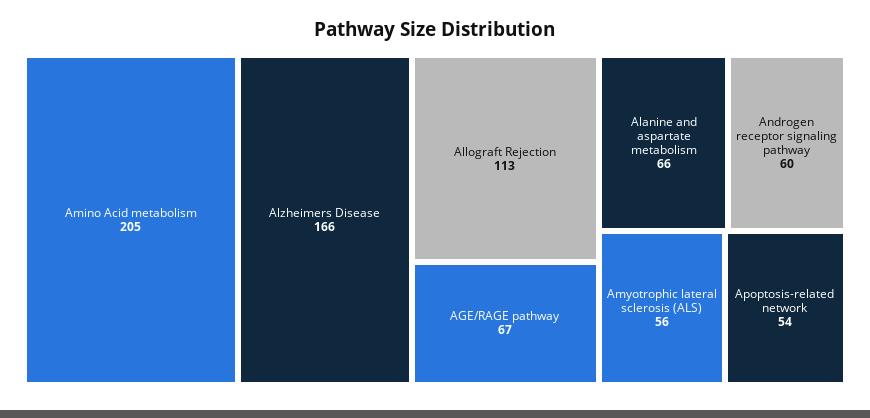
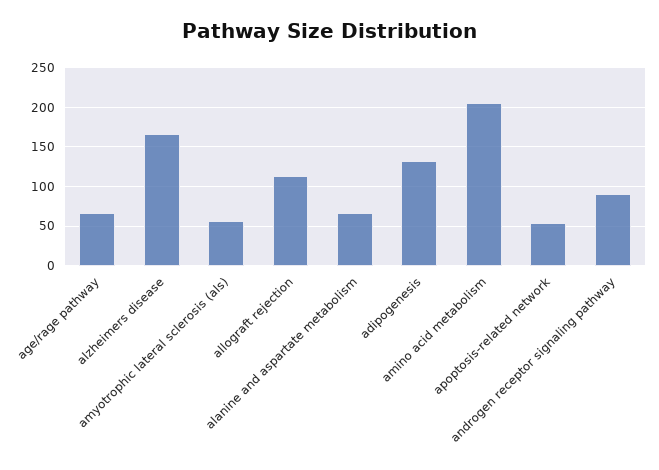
Androgen receptor signaling pathway: 60 -> 90
adipogenesis: none -> 130

